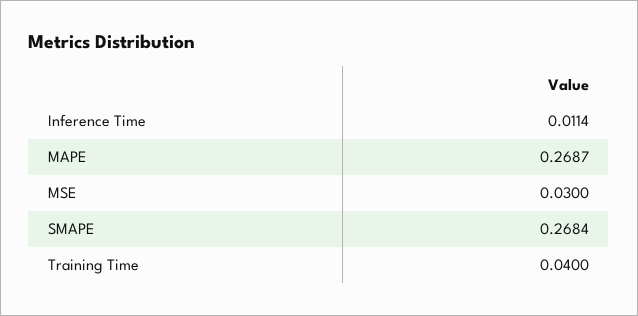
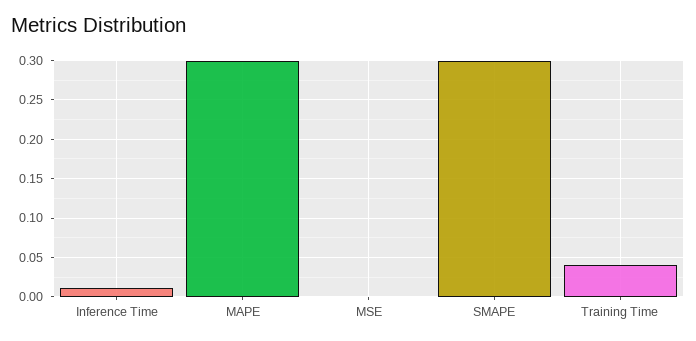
MAPE: 0.2687 -> 0.3
MSE: 0.03 -> 0
SMAPE: 0.2684 -> 0.3

